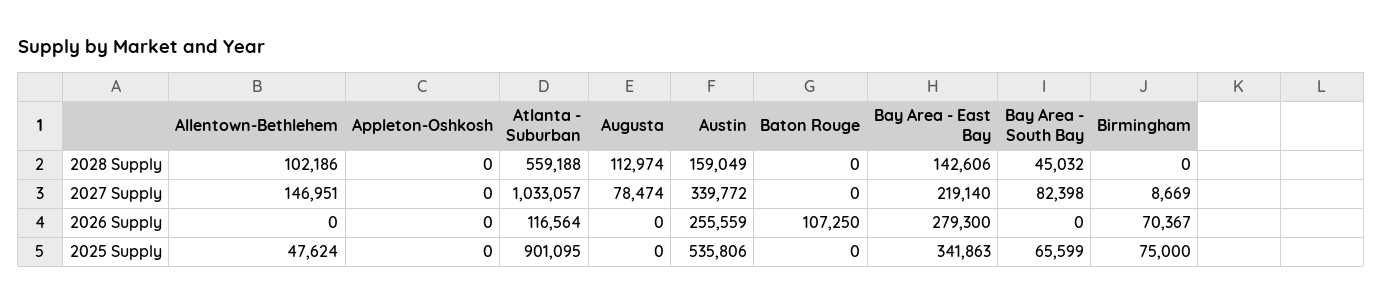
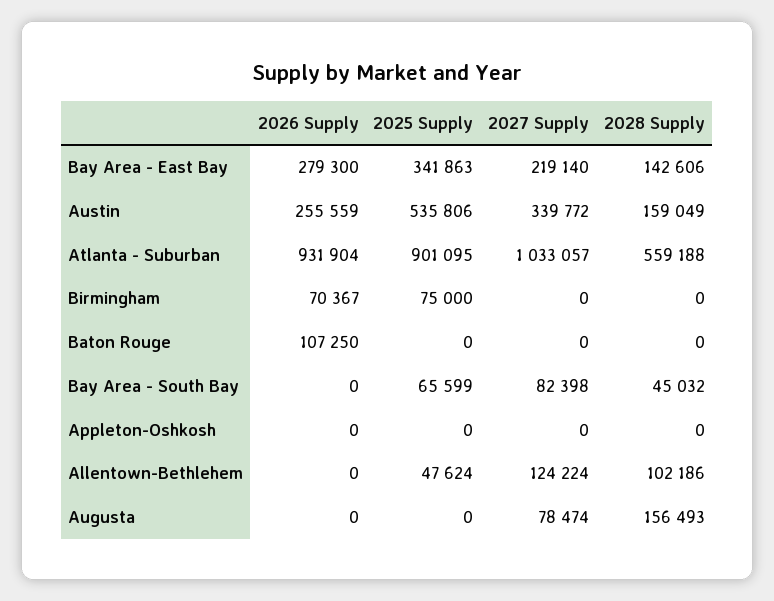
Augusta, 2028 Supply: 112974 -> 156493
Allentown-Bethlehem, 2027 Supply: 146951 -> 124224
Birmingham, 2027 Supply: 8669 -> 0
Atlanta - Suburban, 2026 Supply: 116564 -> 931904

